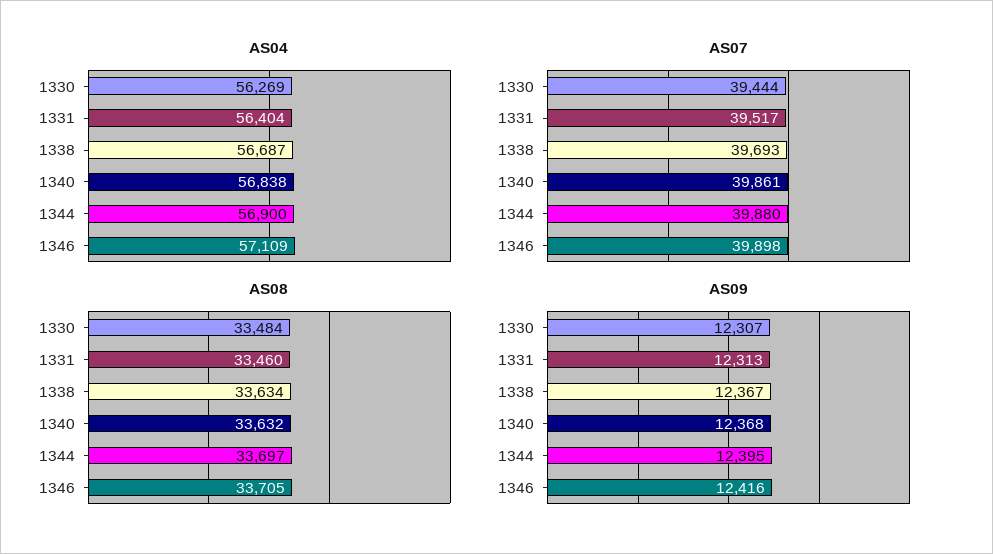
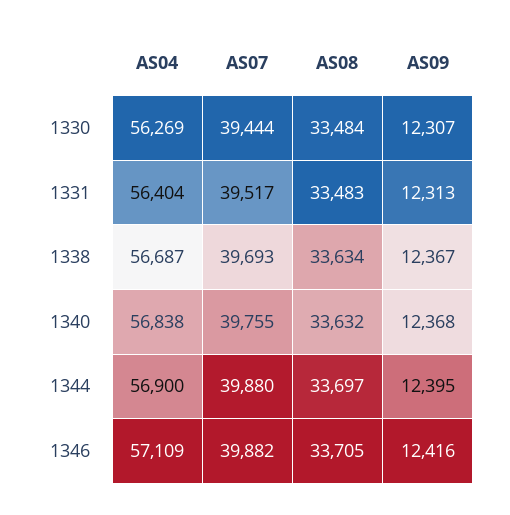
AS07, 1340: 39861 -> 39755
AS07, 1346: 39898 -> 39882
AS08, 1331: 33460 -> 33483

